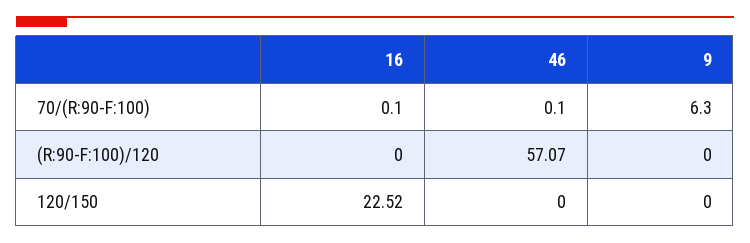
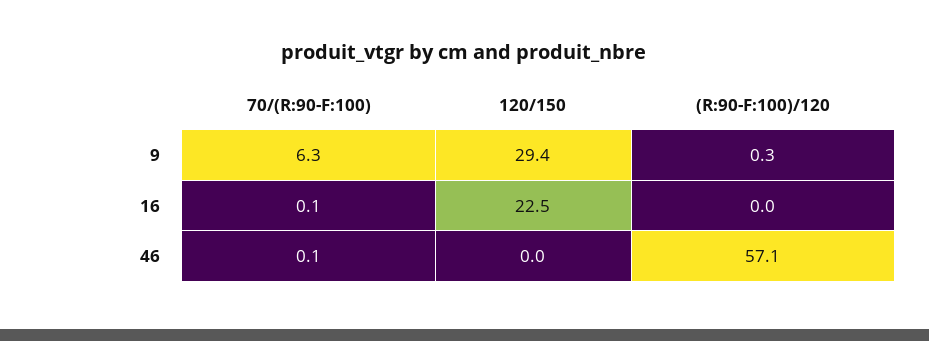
9, (R:90-F:100)/120: 0 -> 0.3
9, 120/150: 0 -> 29.4

